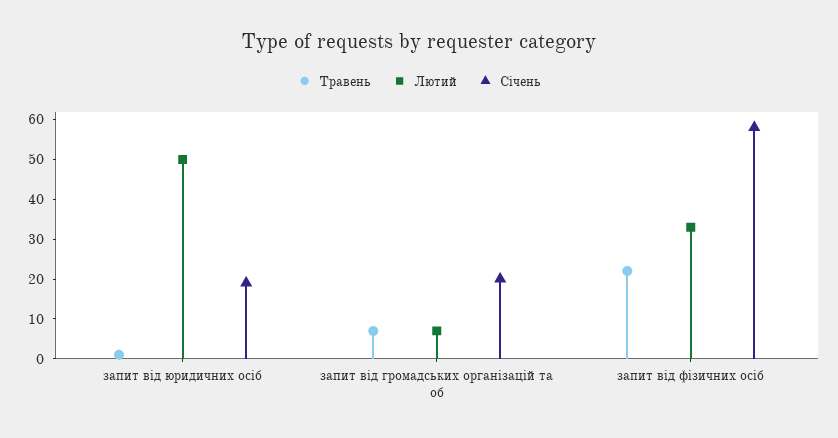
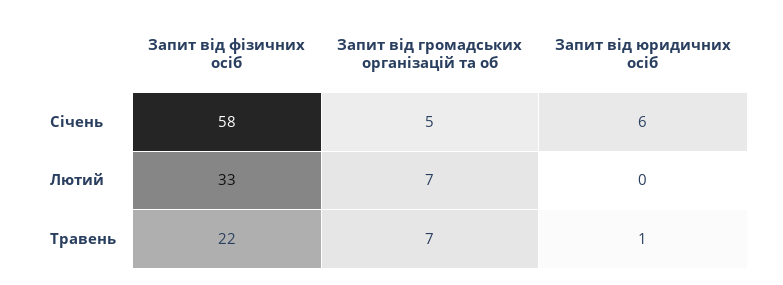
Лютий, запит від юридичних осіб: 50 -> 0
Січень, запит від юридичних осіб: 20 -> 6
Січень, запит від громадських організацій та об: 20 -> 5

